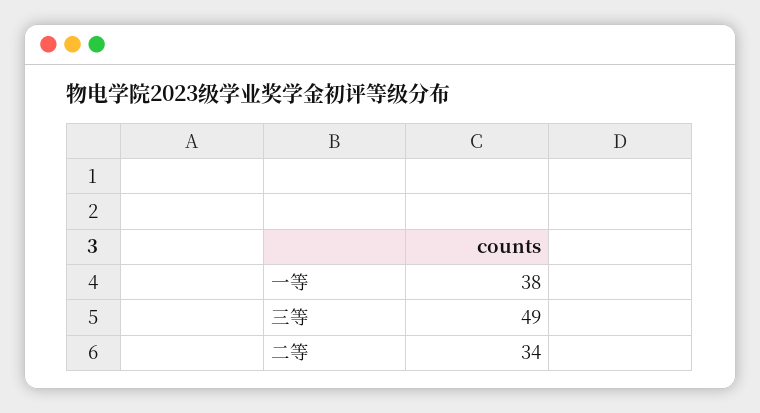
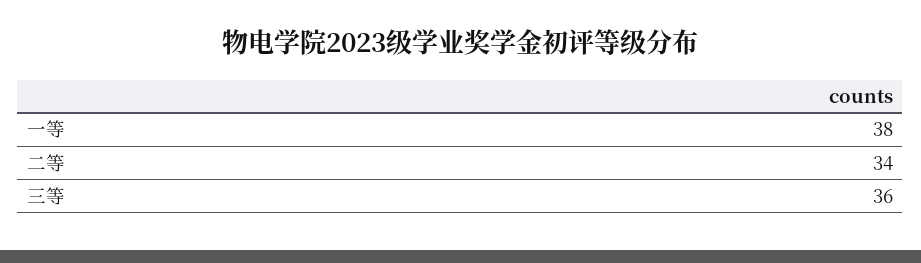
三等: 49 -> 36

